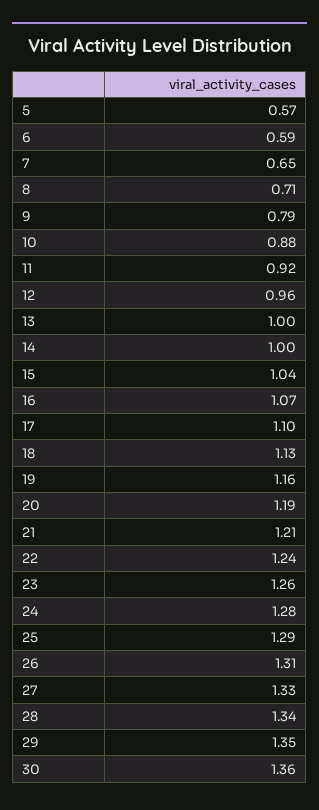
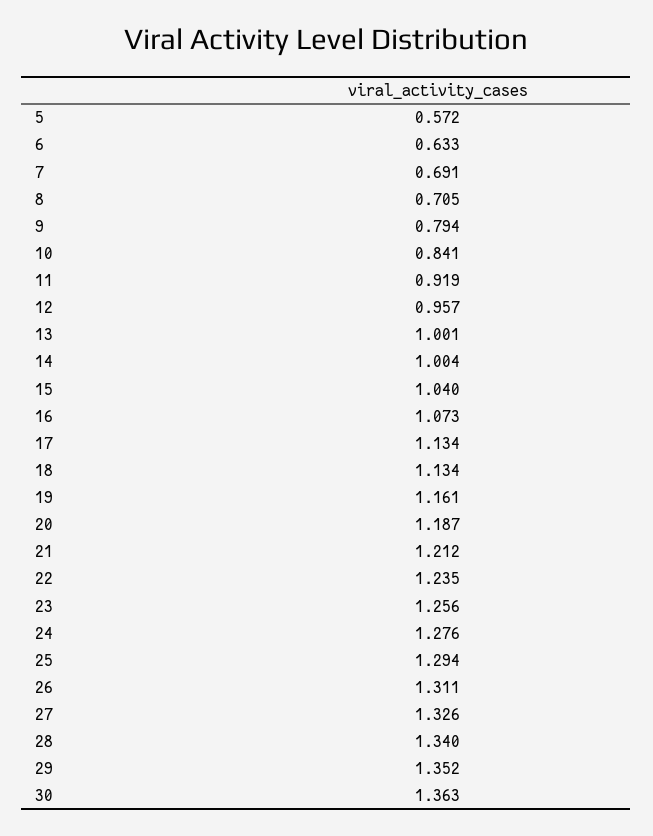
6: 0.59 -> 0.633
7: 0.65 -> 0.691
10: 0.88 -> 0.841
17: 1.1 -> 1.134

